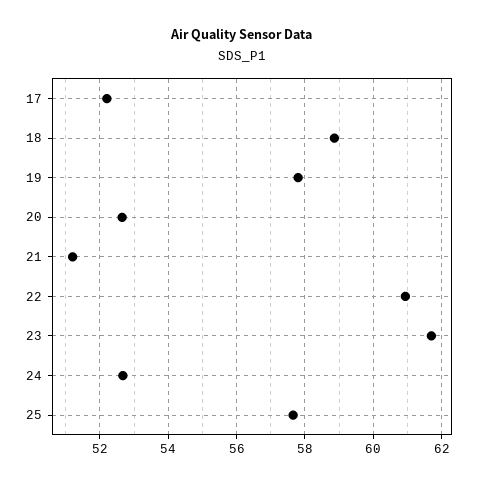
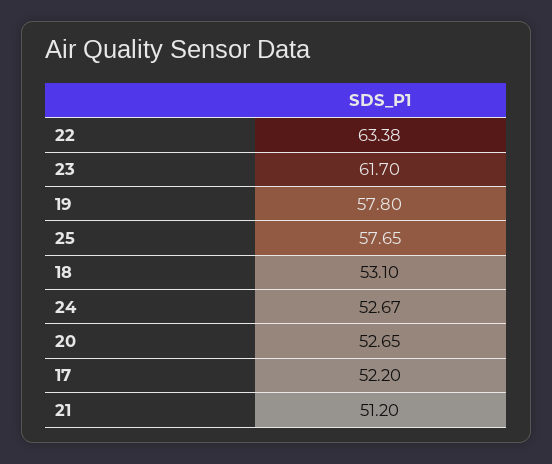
18: 58.8 -> 53.1
22: 61 -> 63.38

